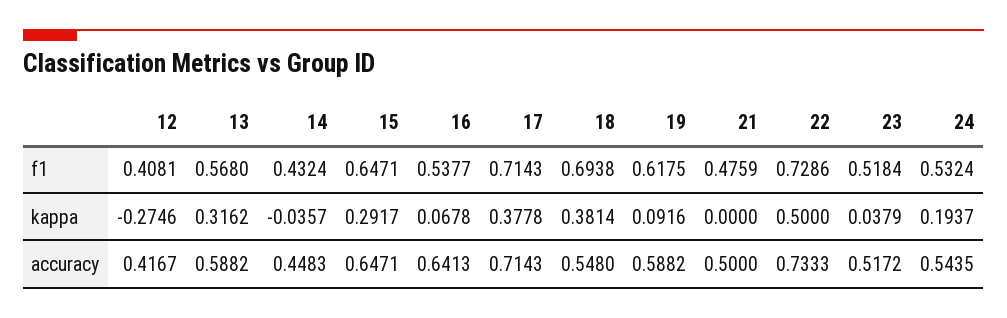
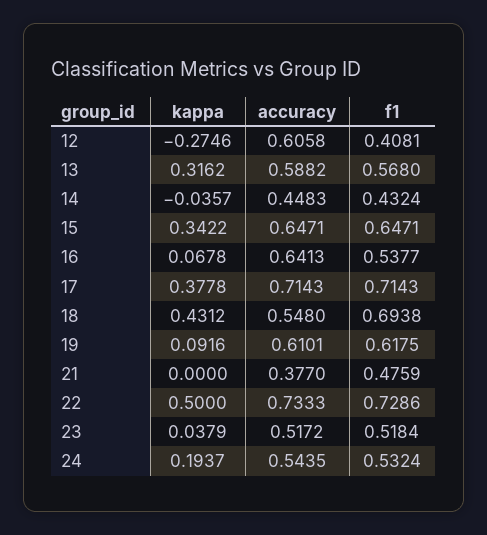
15, kappa: 0.2917 -> 0.3422
18, kappa: 0.3814 -> 0.4312
12, accuracy: 0.4167 -> 0.6058
19, accuracy: 0.5882 -> 0.6101
21, accuracy: 0.5 -> 0.377

